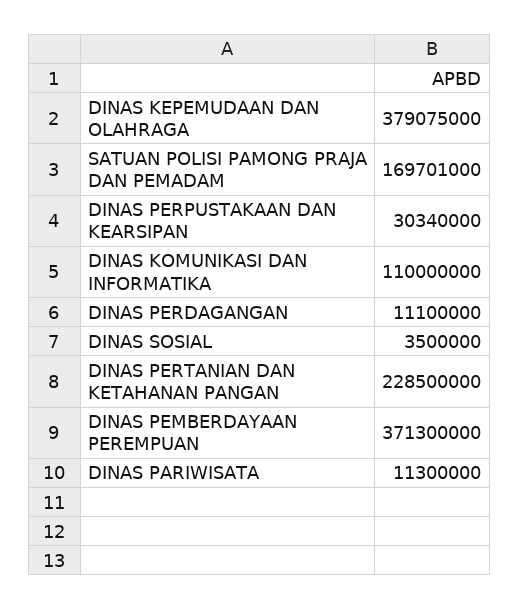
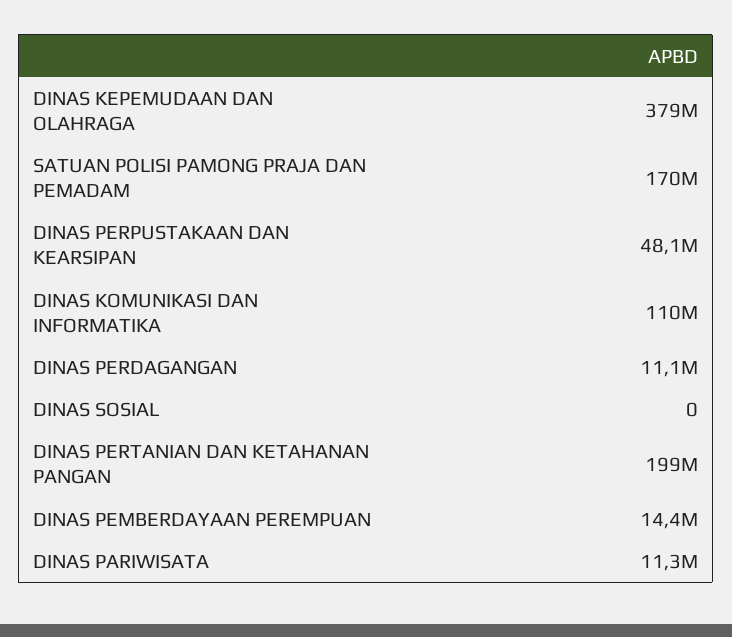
DINAS PERPUSTAKAAN DAN KEARSIPAN: 30340000 -> 48100000
DINAS SOSIAL: 3500000 -> 0
DINAS PERTANIAN DAN KETAHANAN PANGAN: 228500000 -> 199000000
DINAS PEMBERDAYAAN PEREMPUAN: 371300000 -> 14400000

